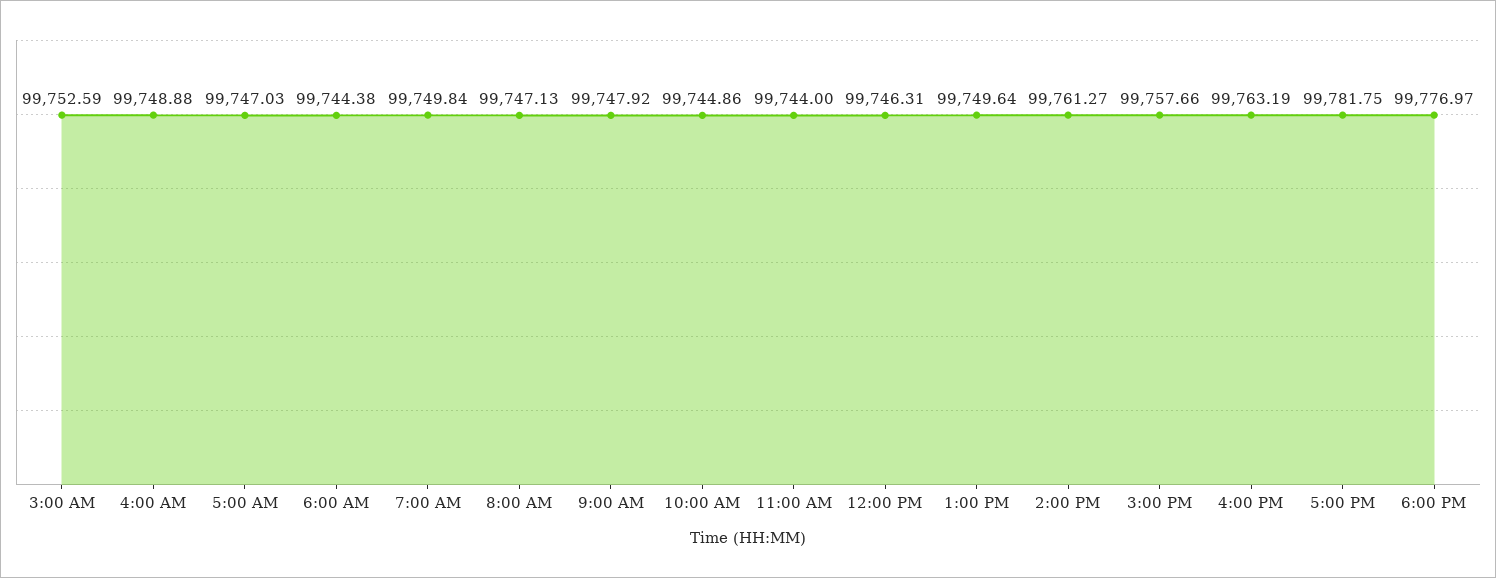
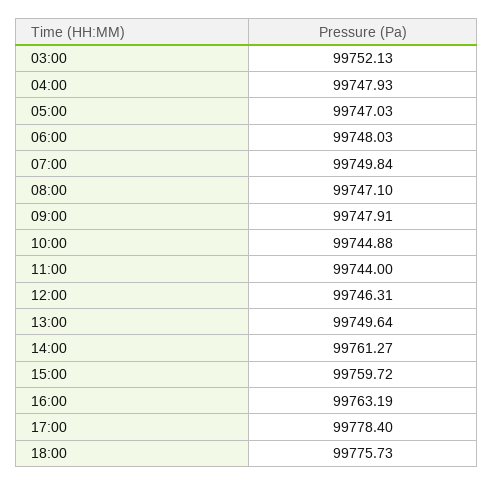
3:00 AM: 99752.59 -> 99752.13
4:00 AM: 99748.88 -> 99747.93
6:00 AM: 99744.38 -> 99748.03
8:00 AM: 99747.13 -> 99747.1
9:00 AM: 99747.92 -> 99747.91
10:00 AM: 99744.86 -> 99744.88
3:00 PM: 99757.66 -> 99759.72
5:00 PM: 99781.75 -> 99778.4
6:00 PM: 99776.97 -> 99775.73

